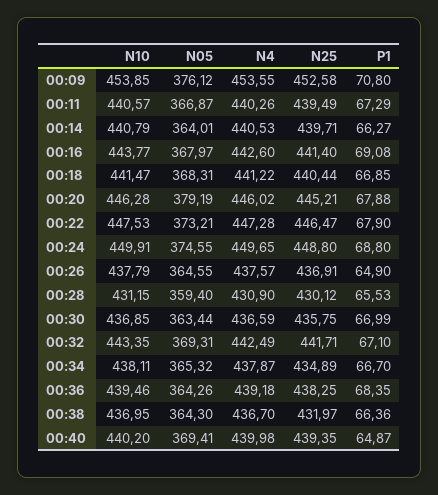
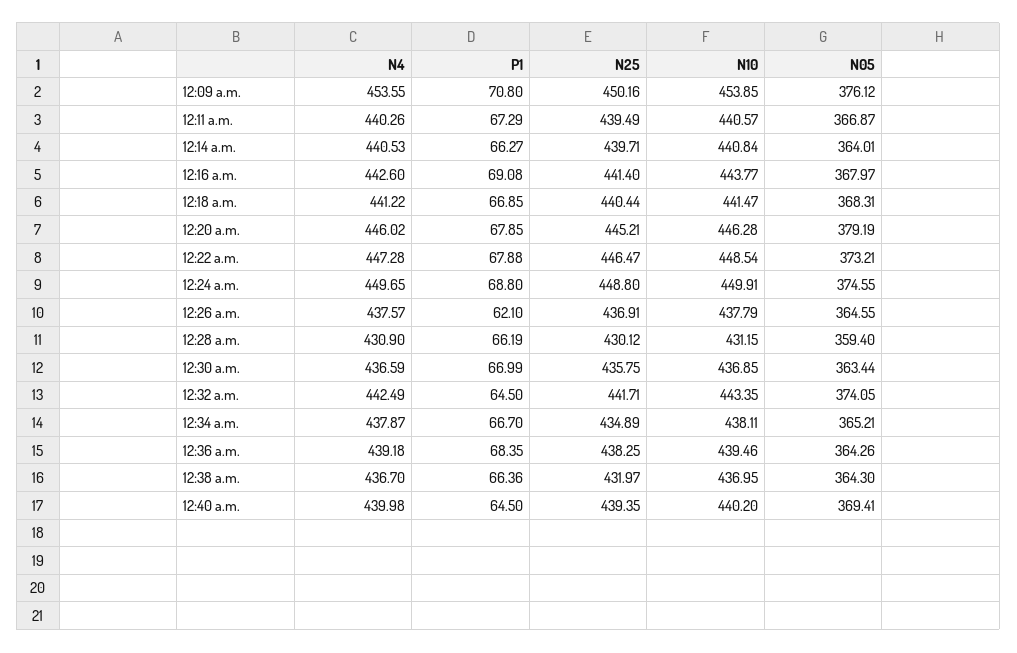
N25, 00:09: 452.58 -> 450.16
N10, 00:14: 440.79 -> 440.84
P1, 00:20: 67.88 -> 67.85
N10, 00:22: 447.53 -> 448.54
P1, 00:22: 67.9 -> 67.88
P1, 00:26: 64.9 -> 62.1
P1, 00:28: 65.53 -> 66.19
N05, 00:32: 369.31 -> 374.05
P1, 00:32: 67.1 -> 64.5
N05, 00:34: 365.32 -> 365.21
P1, 00:40: 64.87 -> 64.5

